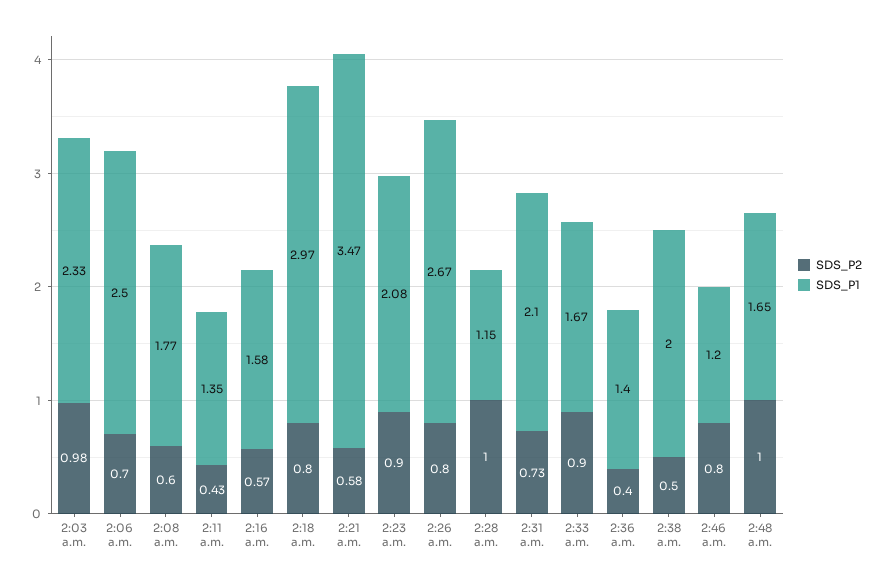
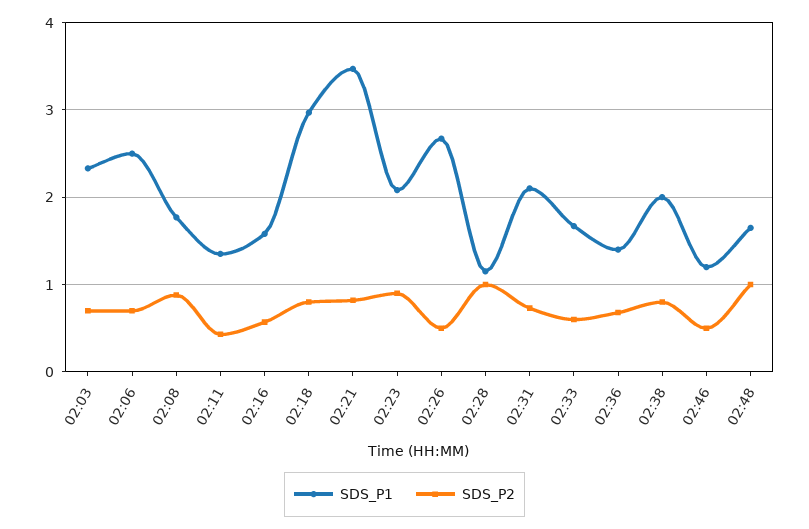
SDS_P2, 2:03 a.m.: 0.98 -> 0.7
SDS_P2, 2:08 a.m.: 0.6 -> 0.9
SDS_P2, 2:21 a.m.: 0.58 -> 0.8
SDS_P2, 2:26 a.m.: 0.8 -> 0.5
SDS_P2, 2:33 a.m.: 0.9 -> 0.6
SDS_P2, 2:36 a.m.: 0.4 -> 0.7
SDS_P2, 2:38 a.m.: 0.5 -> 0.8
SDS_P2, 2:46 a.m.: 0.8 -> 0.5

